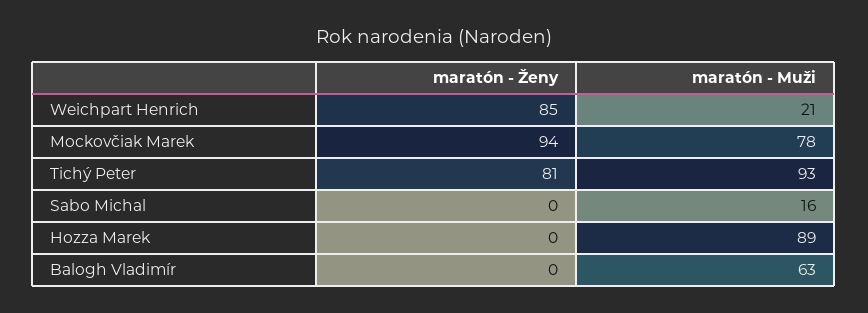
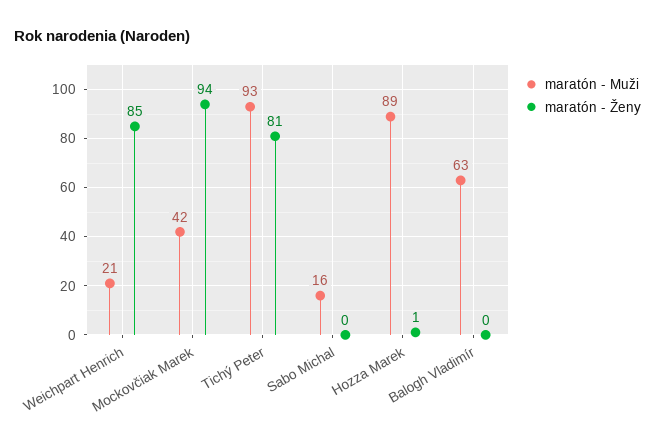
maratón - Muži, Mockovčiak Marek: 78 -> 42
maratón - Ženy, Hozza Marek: 0 -> 1

